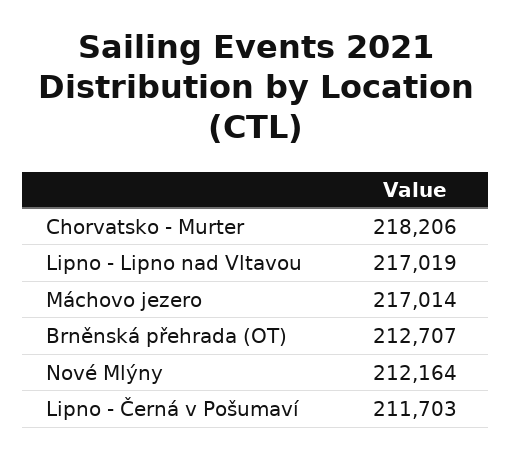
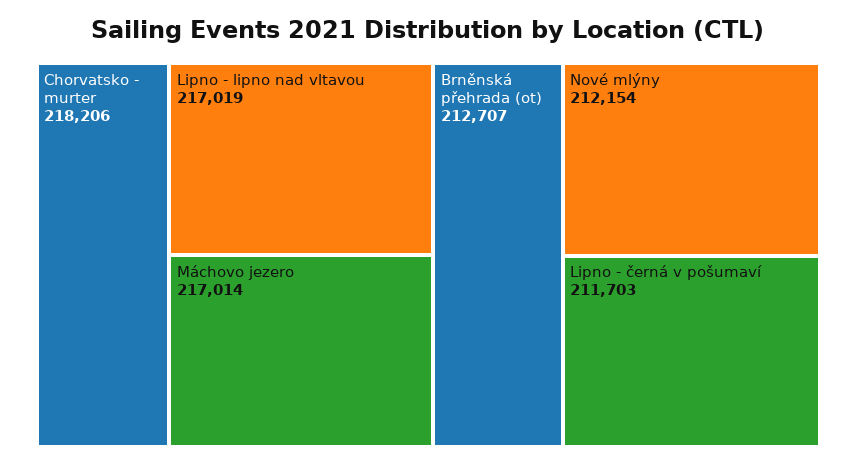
Nové Mlýny: 212164 -> 212154

